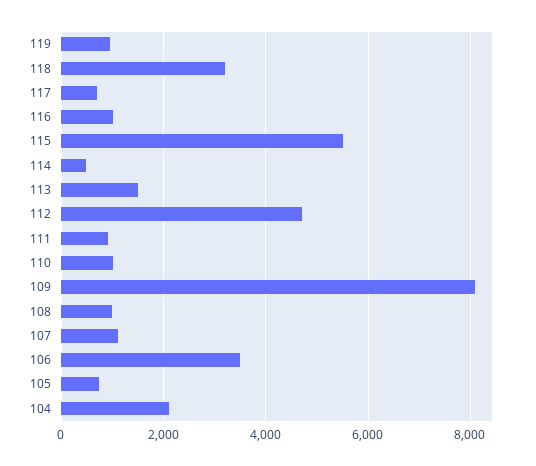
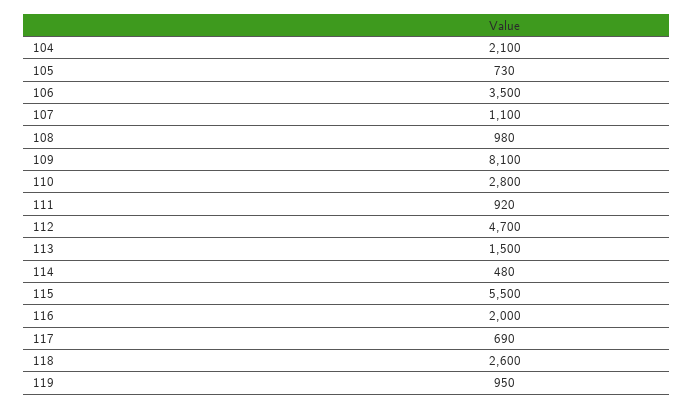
118: 3200 -> 2600
116: 1000 -> 2000
110: 1000 -> 2800

